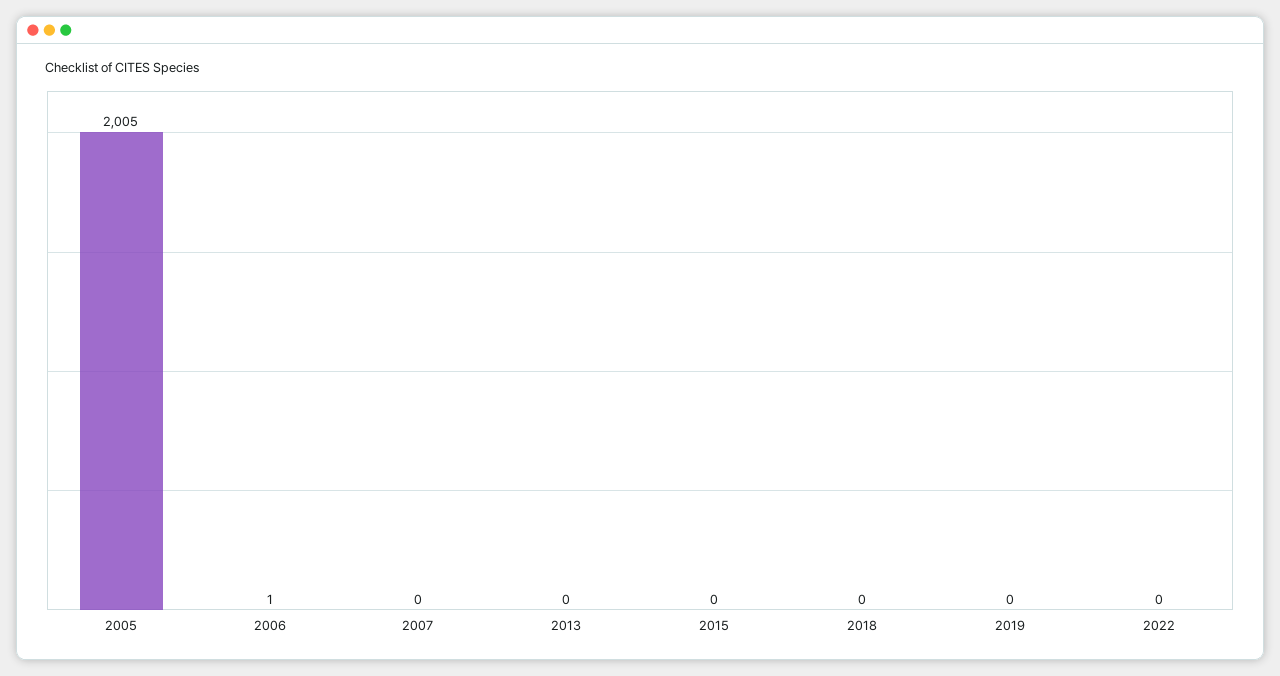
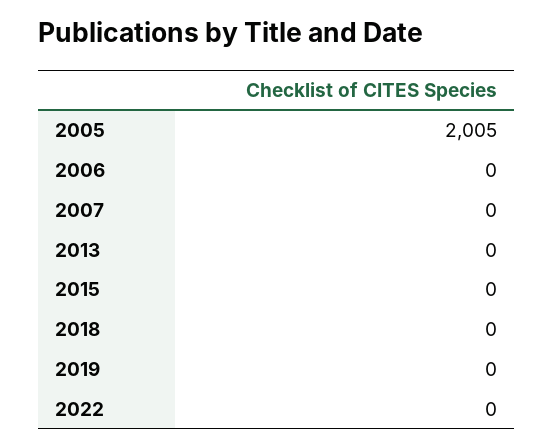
2006: 1 -> 0

